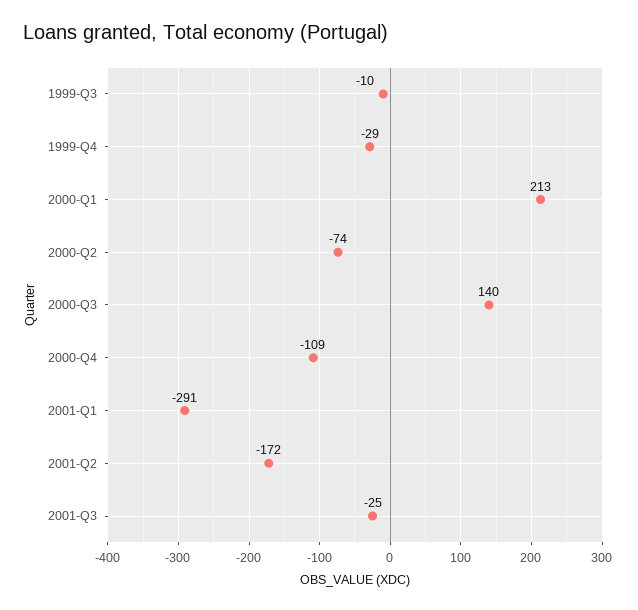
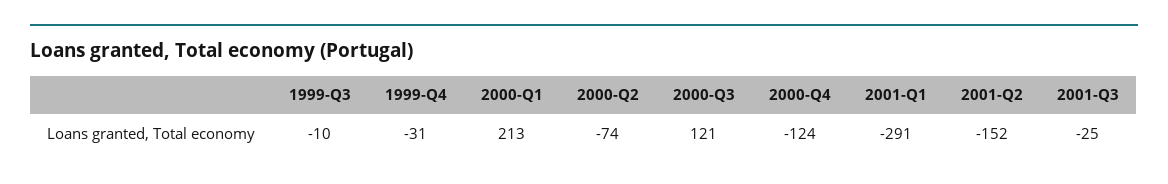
1999-Q4: -29 -> -31
2000-Q3: 140 -> 121
2000-Q4: -109 -> -124
2001-Q2: -172 -> -152

